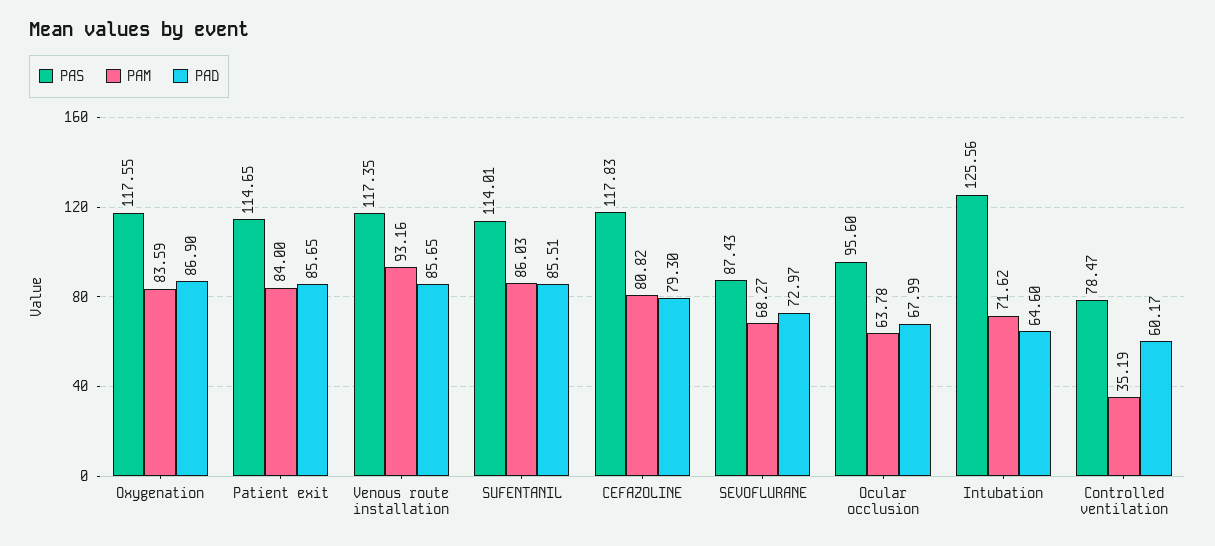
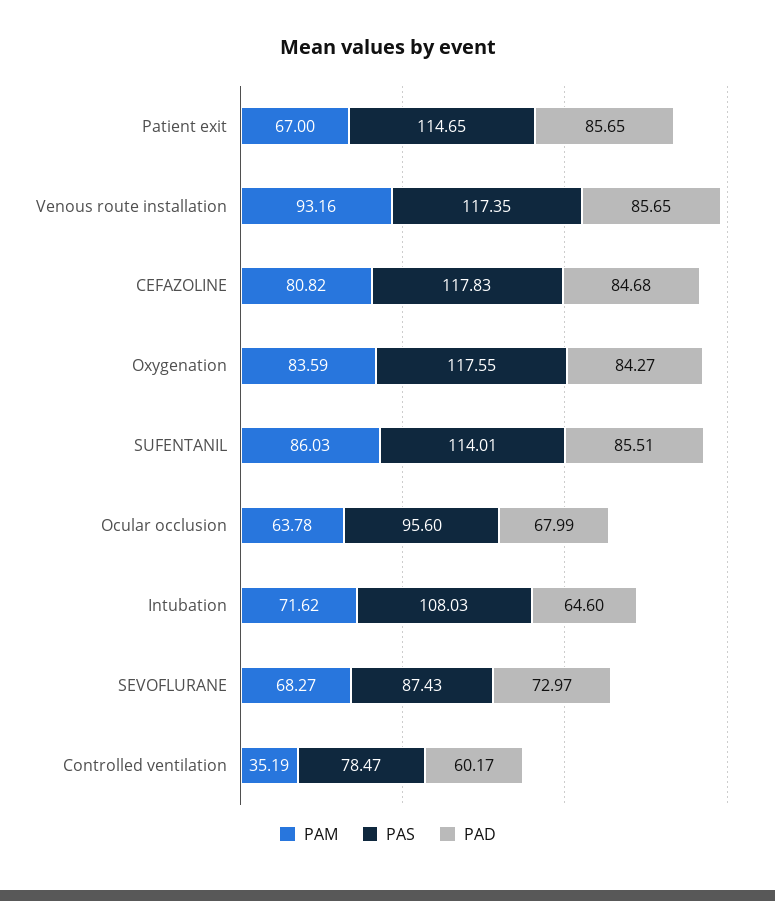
PAD, Oxygenation: 86.9 -> 84.27
PAM, Patient exit: 84 -> 67
PAD, CEFAZOLINE: 79.3 -> 84.68
PAS, Intubation: 125.56 -> 108.03

